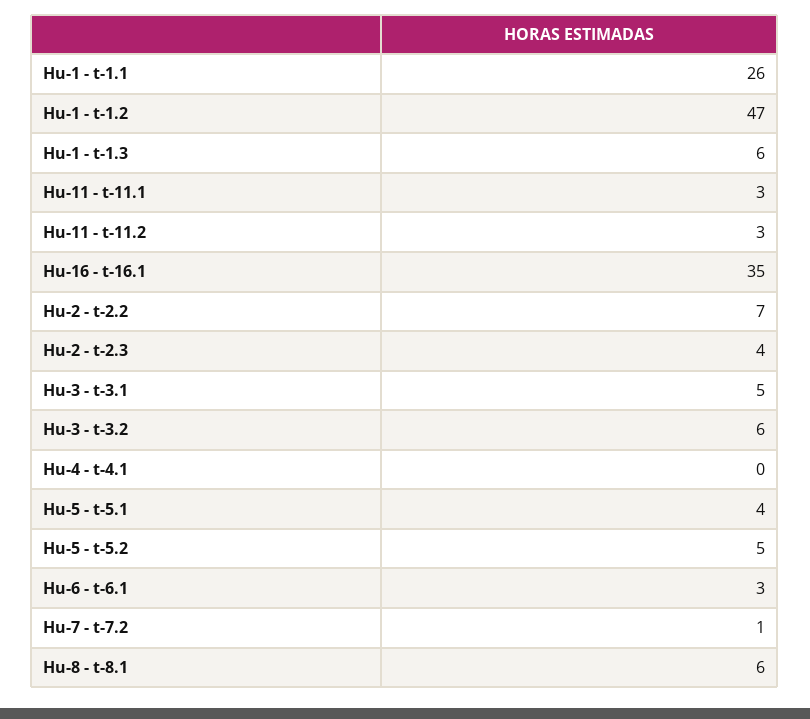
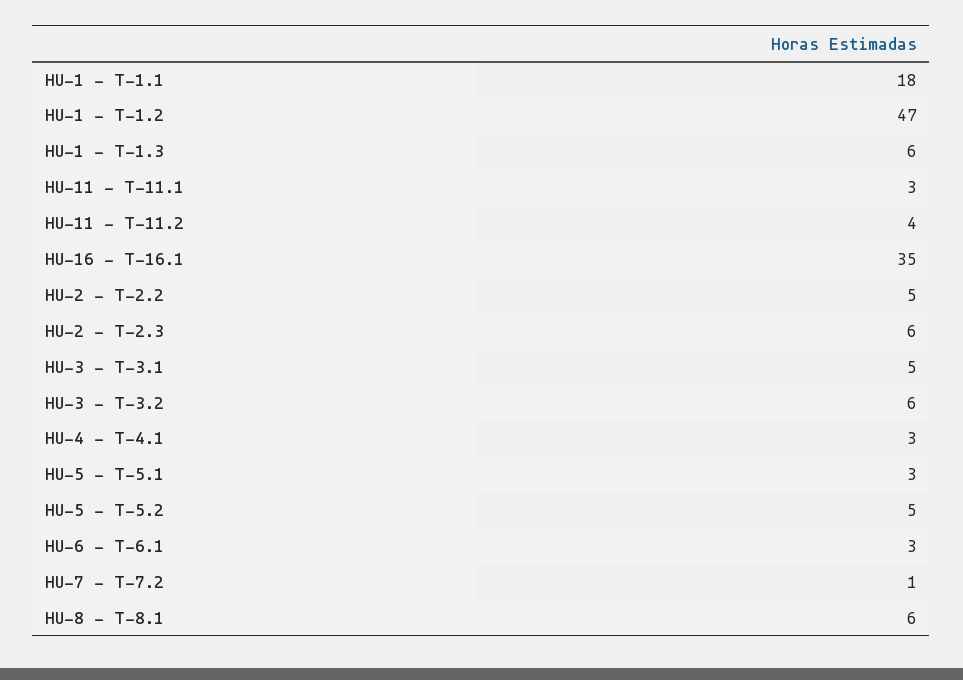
Hu-1 - t-1.1: 26 -> 18
Hu-11 - t-11.2: 3 -> 4
Hu-2 - t-2.2: 7 -> 5
Hu-2 - t-2.3: 4 -> 6
Hu-4 - t-4.1: 0 -> 3
Hu-5 - t-5.1: 4 -> 3

